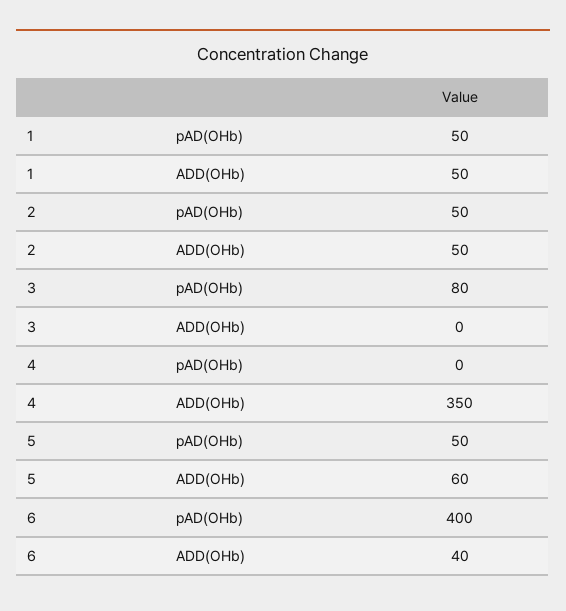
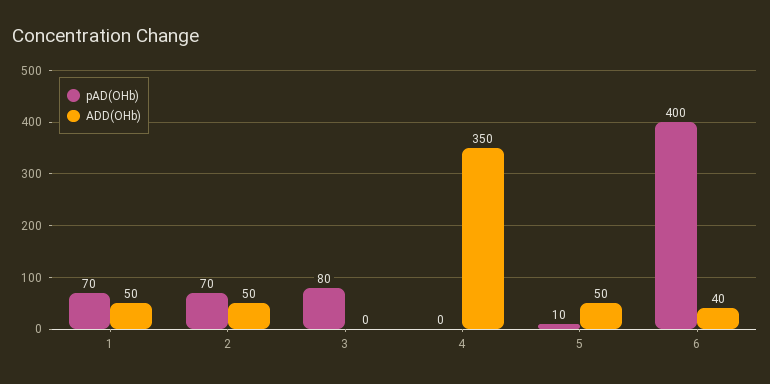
pAD(OHb), 1: 50 -> 70
pAD(OHb), 2: 50 -> 70
pAD(OHb), 5: 50 -> 10
ADD(OHb), 5: 60 -> 50

